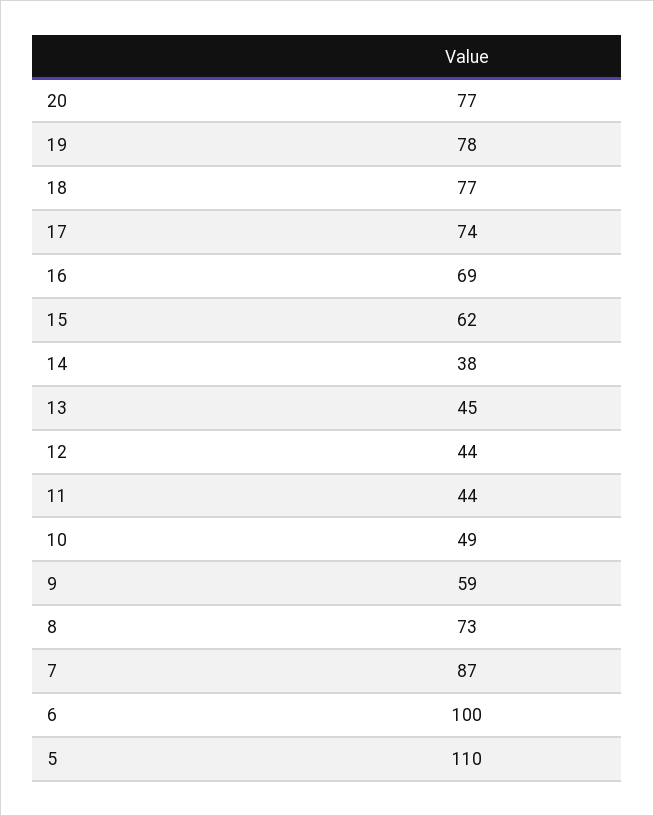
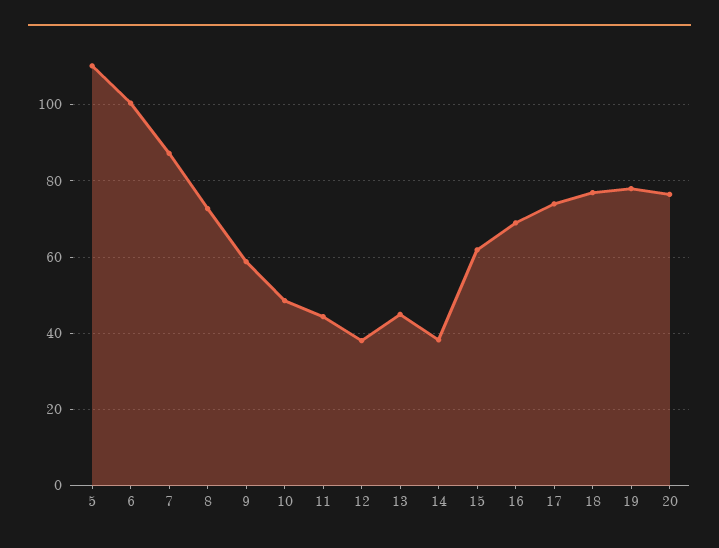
12: 44 -> 38

